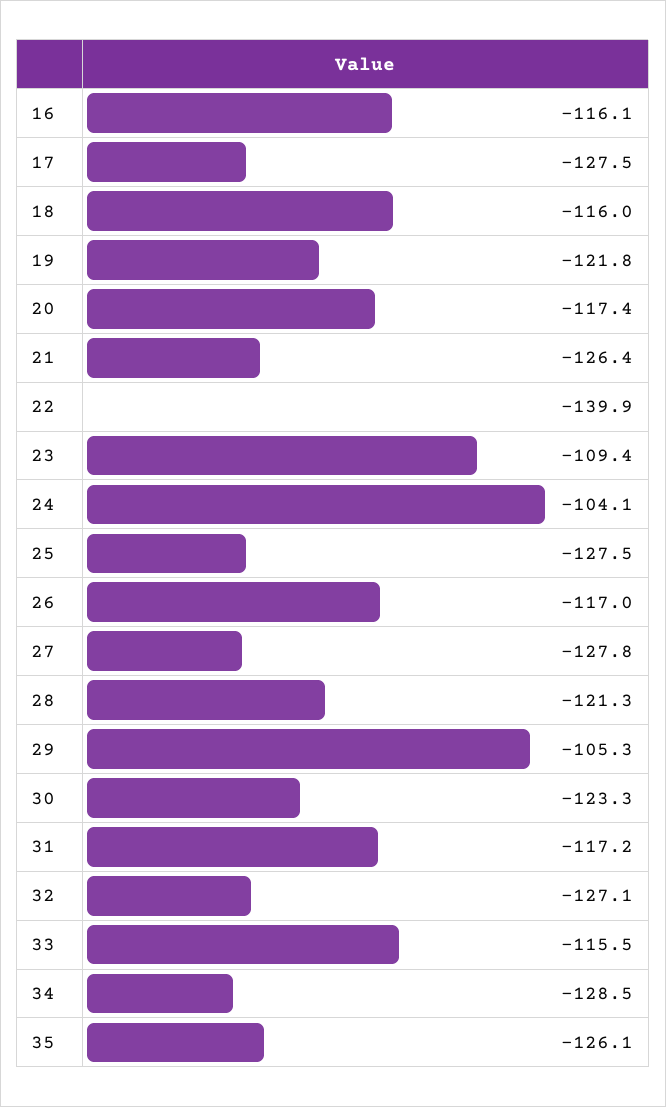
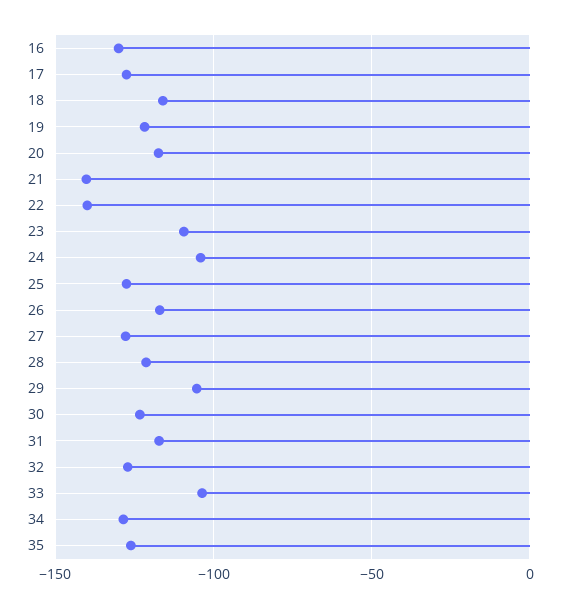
16: -116.1 -> -130
21: -126.4 -> -140
33: -115.5 -> -105

